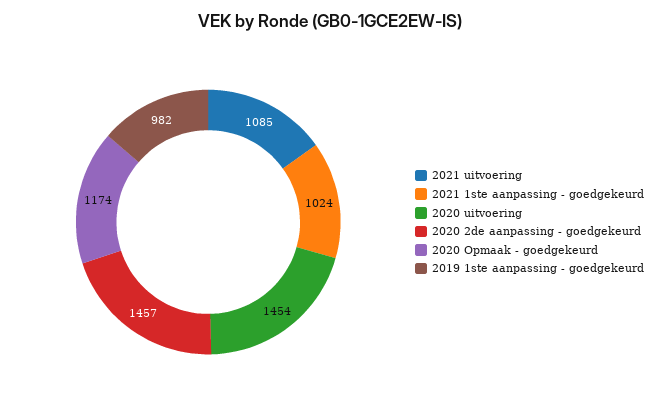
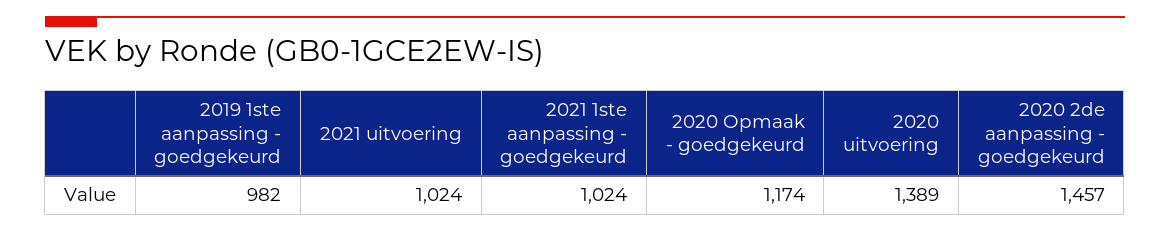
2021 uitvoering: 1085 -> 1024
2020 uitvoering: 1454 -> 1389

